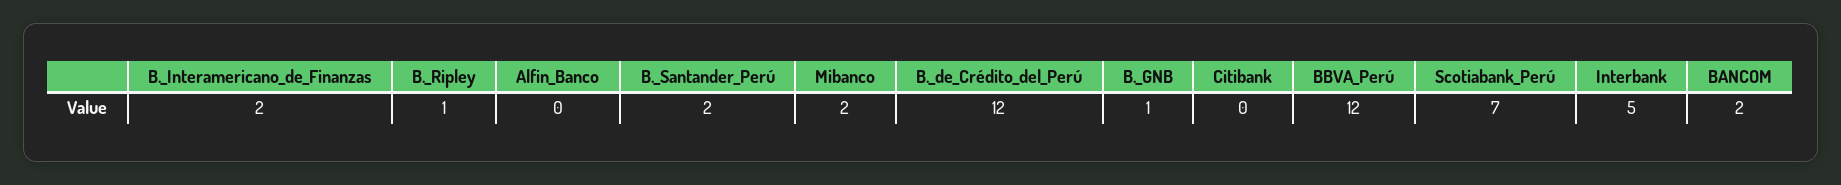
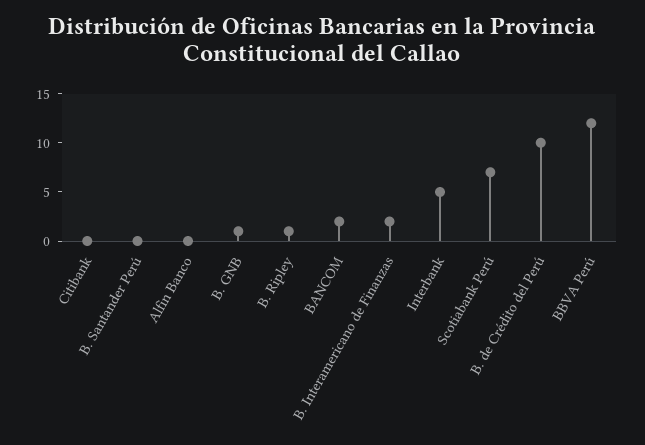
B._Santander_Perú: 2 -> 0
Mibanco: 2 -> none
B._de_Crédito_del_Perú: 12 -> 10

